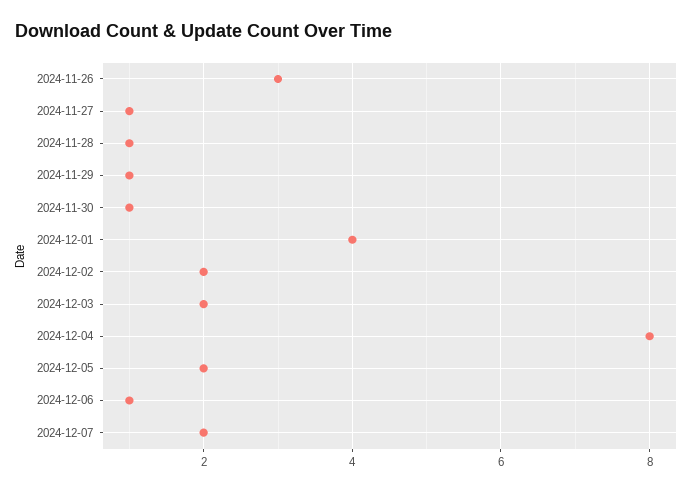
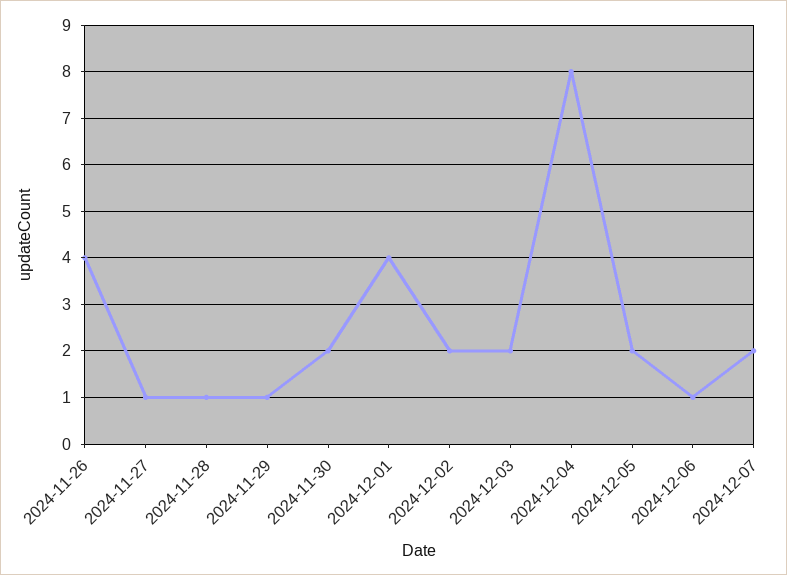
2024-11-26: 3 -> 4
2024-11-30: 1 -> 2

